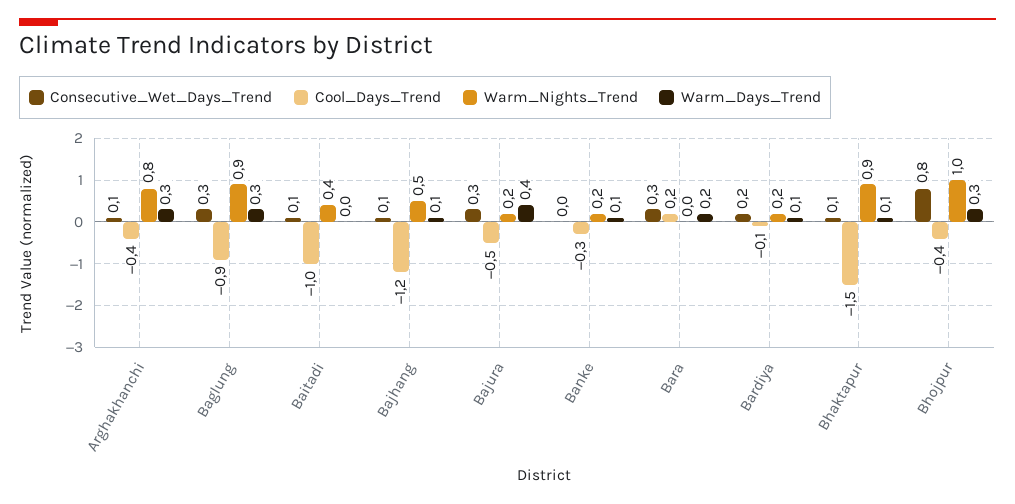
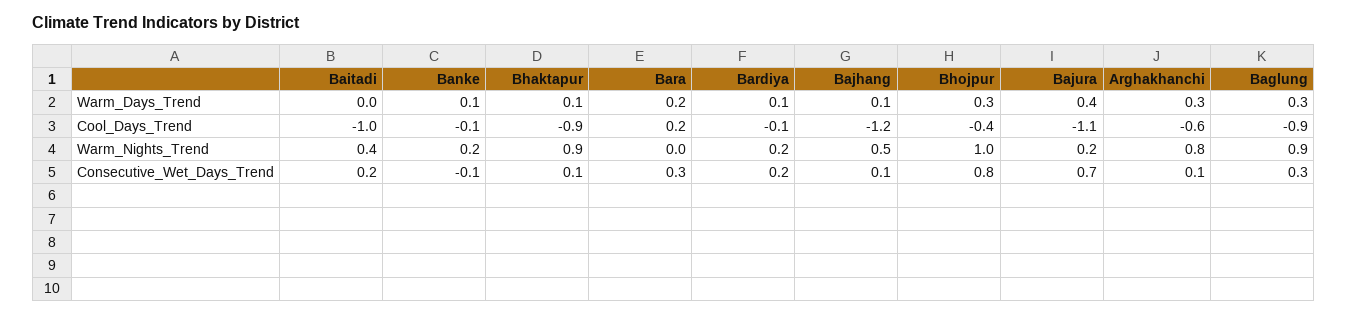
Cool_Days_Trend, Arghakhanchi: -0.4 -> -0.6
Consecutive_Wet_Days_Trend, Baitadi: 0.1 -> 0.2
Consecutive_Wet_Days_Trend, Bajura: 0.3 -> 0.7
Cool_Days_Trend, Bajura: -0.5 -> -1.1
Consecutive_Wet_Days_Trend, Banke: 0 -> -0.1
Cool_Days_Trend, Banke: -0.3 -> -0.1
Cool_Days_Trend, Bhaktapur: -1.5 -> -0.9

